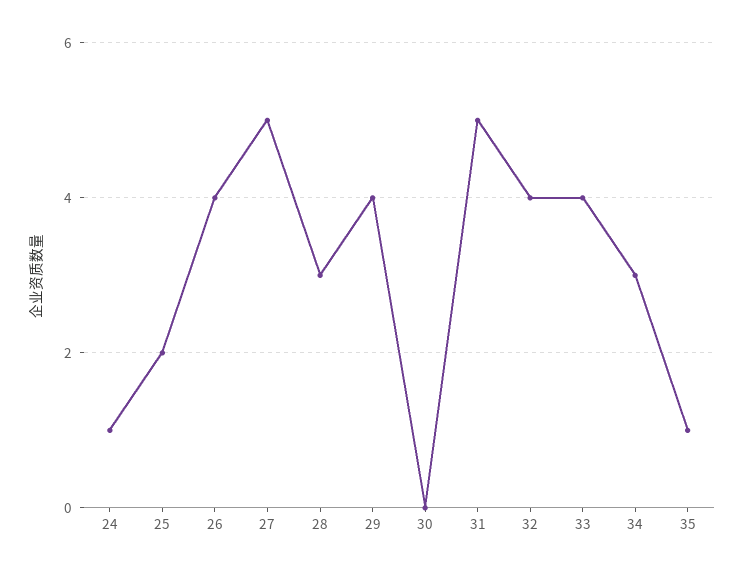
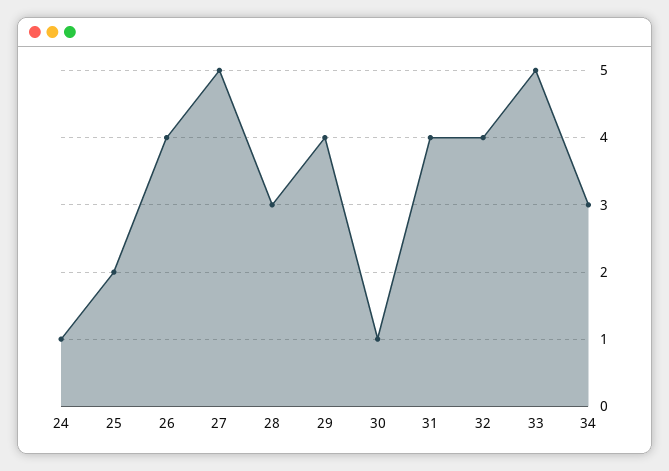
30: 0 -> 1
31: 5 -> 4
33: 4 -> 5
35: 1 -> none

